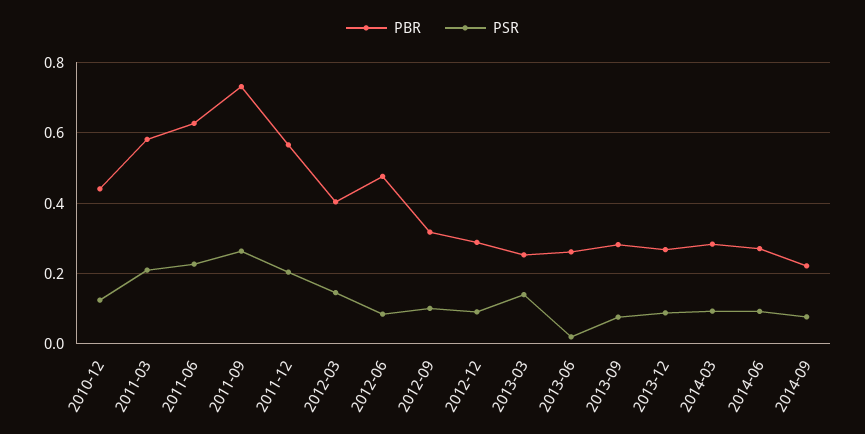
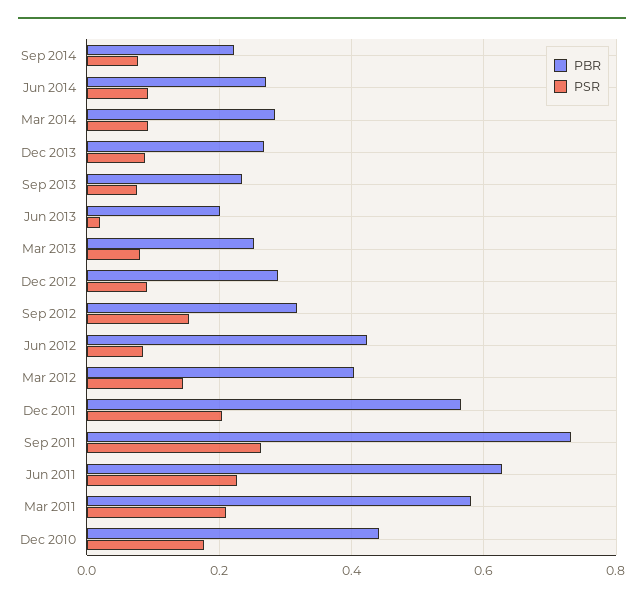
PSR, 2010-12: 0.12 -> 0.18
PBR, 2012-06: 0.48 -> 0.42
PSR, 2012-09: 0.1 -> 0.16
PSR, 2013-03: 0.14 -> 0.08
PBR, 2013-06: 0.26 -> 0.2
PBR, 2013-09: 0.28 -> 0.24

